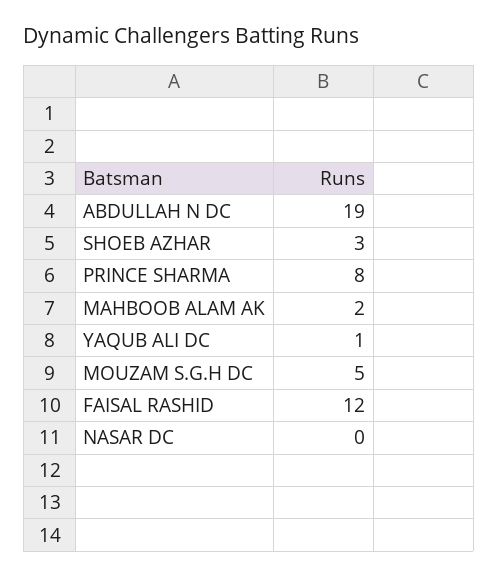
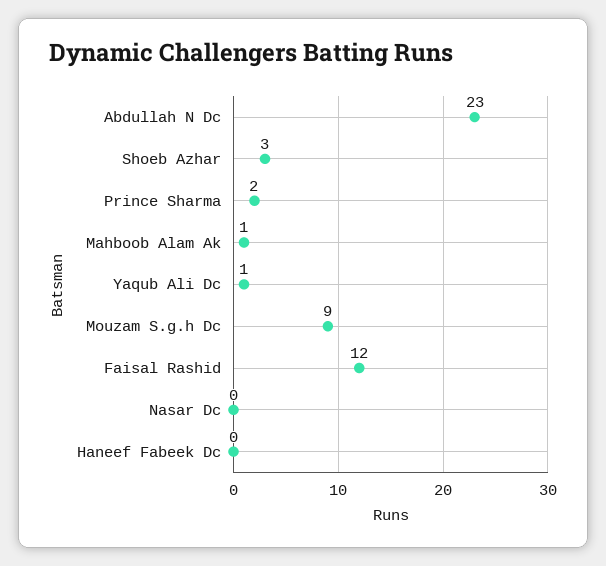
ABDULLAH N DC: 19 -> 23
PRINCE SHARMA: 8 -> 2
MAHBOOB ALAM AK: 2 -> 1
MOUZAM S.G.H DC: 5 -> 9
Haneef Fabeek Dc: none -> 0

